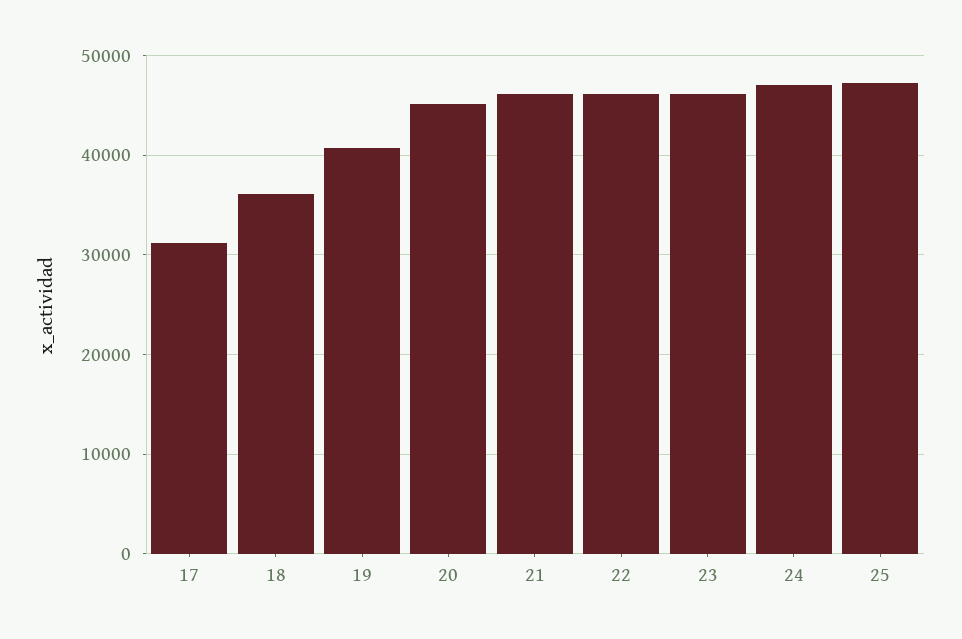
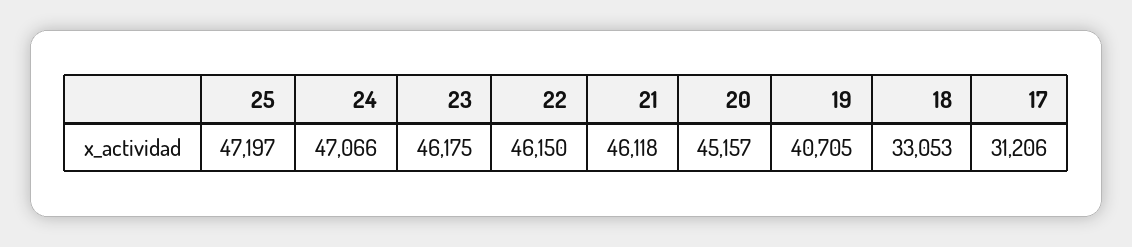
18: 36000 -> 33053

